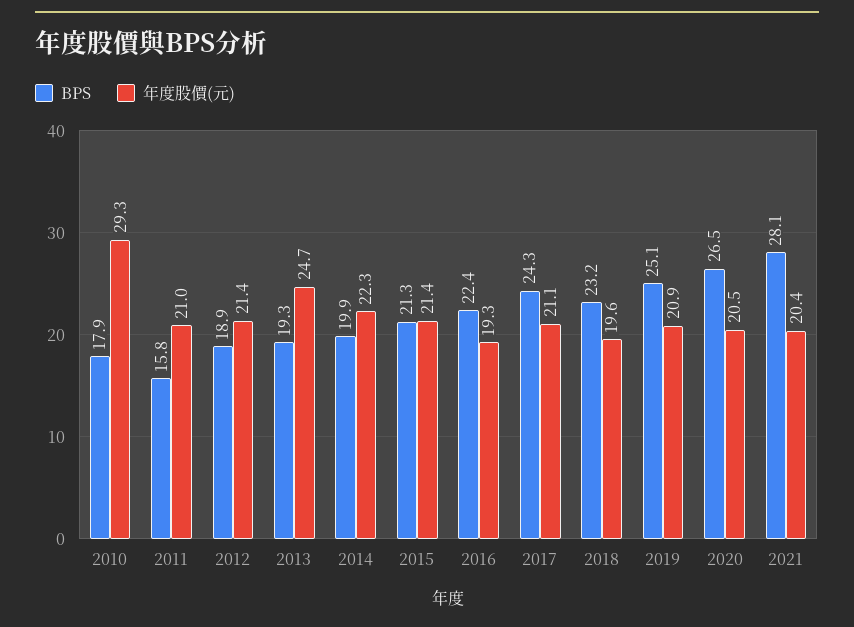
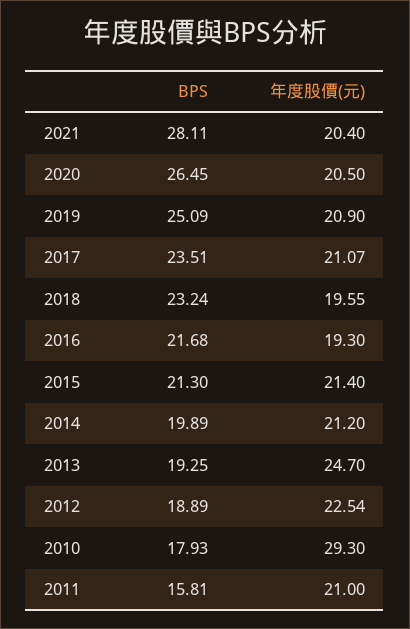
年度股價(元), 2012: 21.4 -> 22.54
年度股價(元), 2014: 22.3 -> 21.2
BPS, 2016: 22.4 -> 21.68
BPS, 2017: 24.3 -> 23.51

